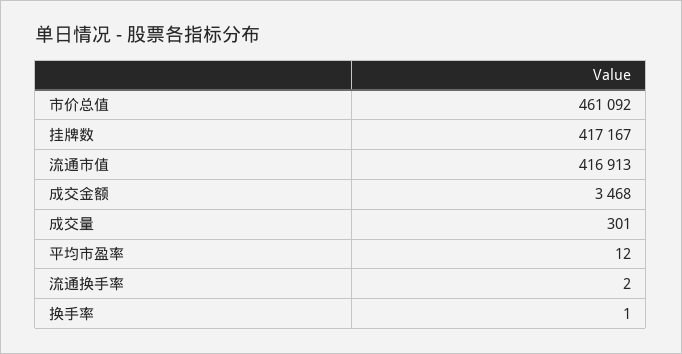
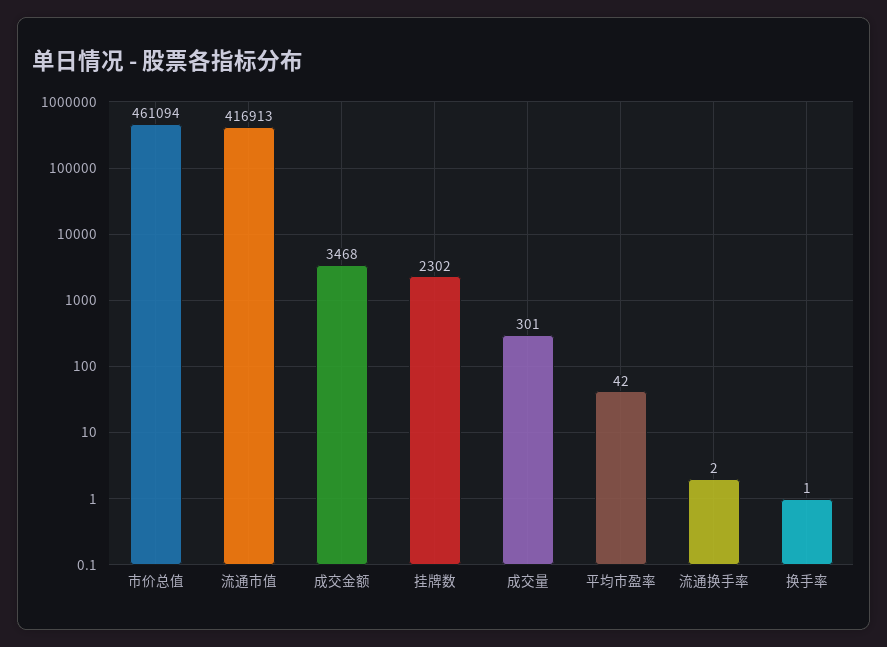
市价总值: 461092 -> 461094
挂牌数: 417167 -> 2302
平均市盈率: 12 -> 42

